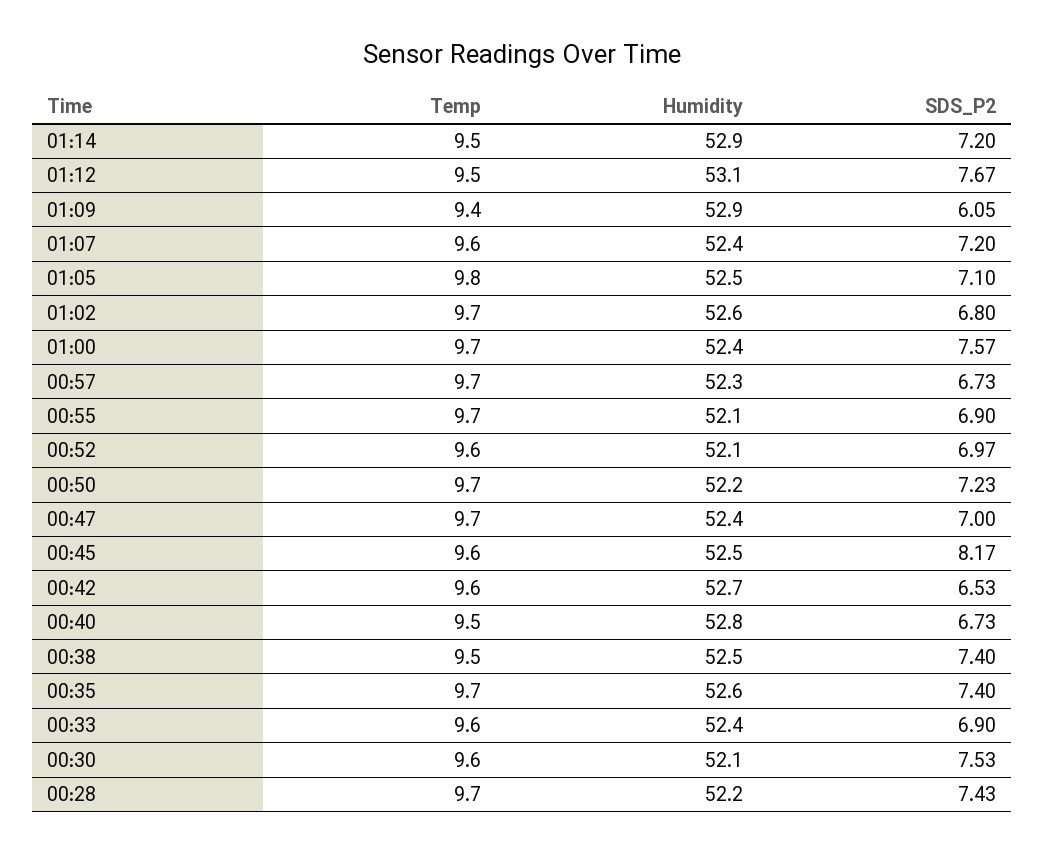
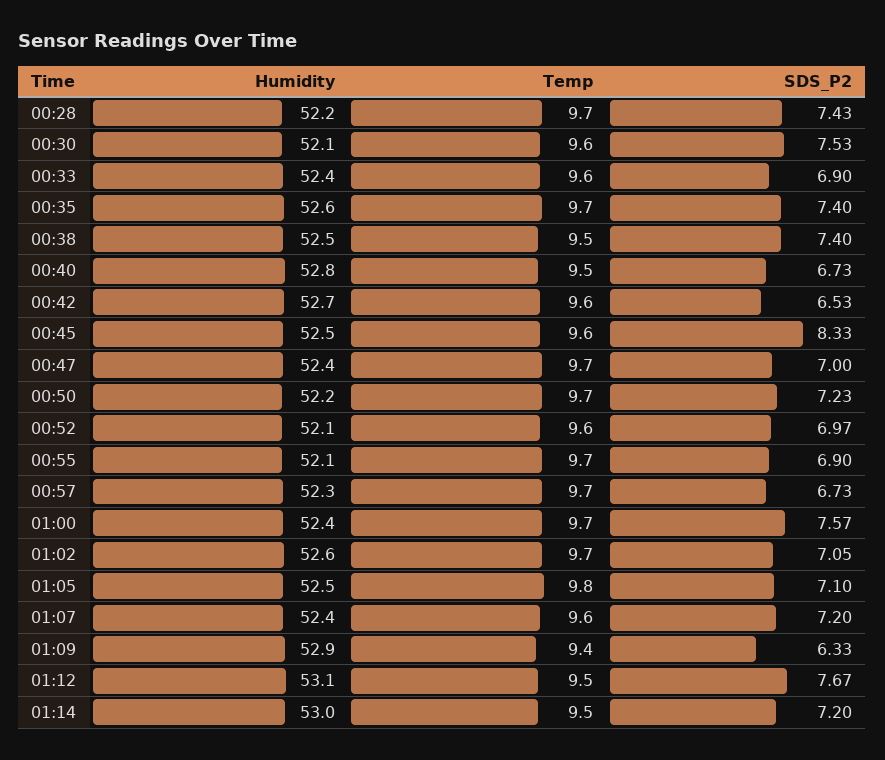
Humidity, 01:14: 52.9 -> 53
SDS_P2, 01:09: 6.05 -> 6.33
SDS_P2, 01:02: 6.8 -> 7.05
SDS_P2, 00:45: 8.17 -> 8.33

